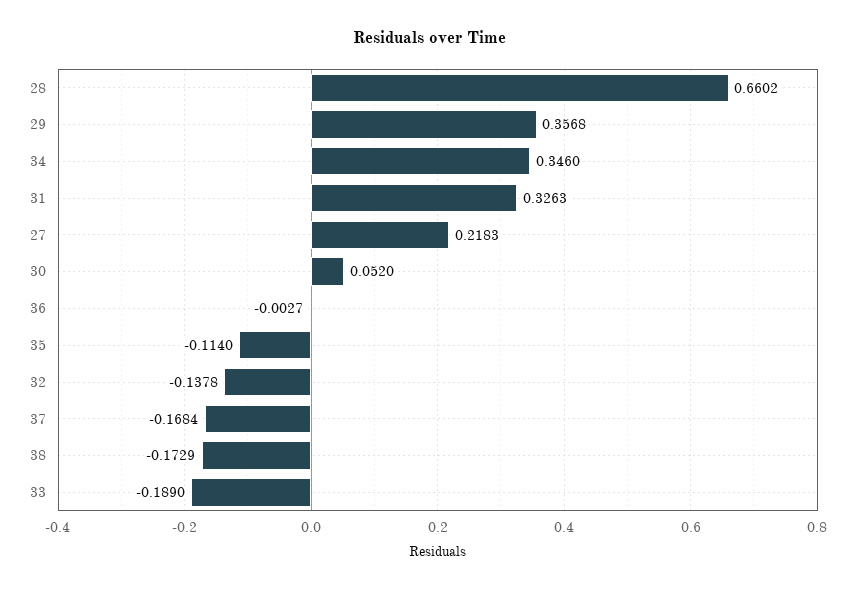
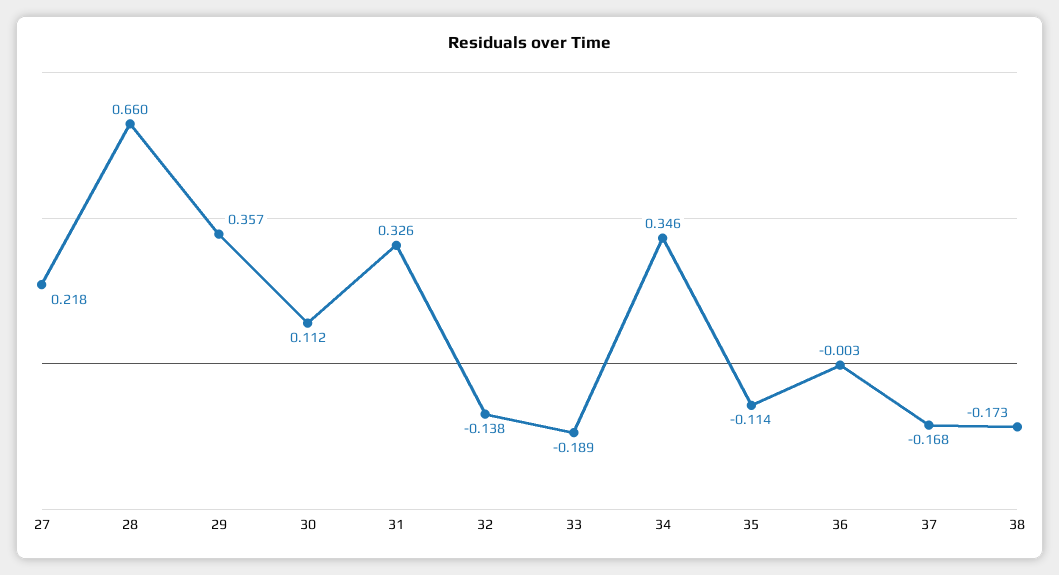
30: 0.052 -> 0.112

